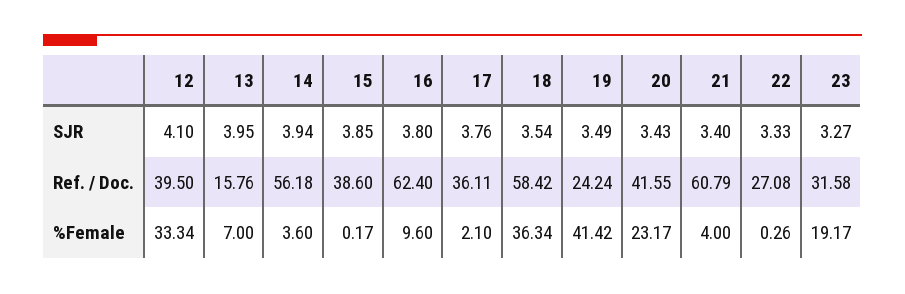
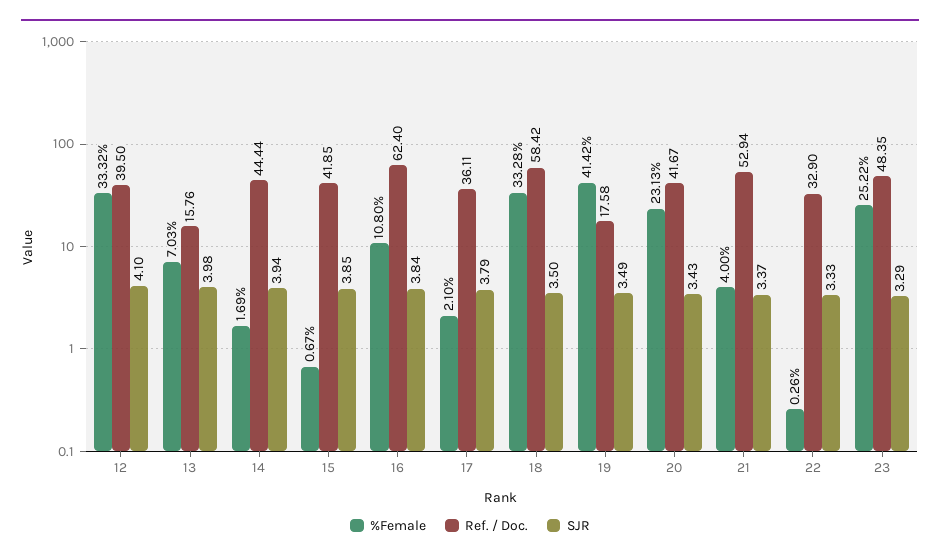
SJR, 13: 3.95 -> 3.98
SJR, 16: 3.8 -> 3.84
SJR, 17: 3.76 -> 3.79
SJR, 18: 3.54 -> 3.5
SJR, 21: 3.4 -> 3.37
SJR, 23: 3.27 -> 3.29
Ref. / Doc., 14: 56.18 -> 44.44
Ref. / Doc., 15: 38.6 -> 41.85
Ref. / Doc., 19: 24.24 -> 17.58
Ref. / Doc., 20: 41.55 -> 41.67
Ref. / Doc., 21: 60.79 -> 52.94
Ref. / Doc., 22: 27.08 -> 32.9
Ref. / Doc., 23: 31.58 -> 48.35
%Female, 12: 33.34 -> 33.32
%Female, 13: 7 -> 7.03
%Female, 14: 3.6 -> 1.69
%Female, 15: 0.17 -> 0.67
%Female, 16: 9.6 -> 10.8
%Female, 18: 36.34 -> 33.28
%Female, 20: 23.17 -> 23.13
%Female, 23: 19.17 -> 25.22

